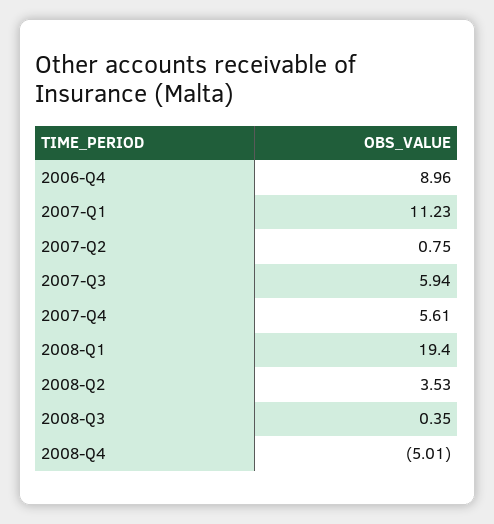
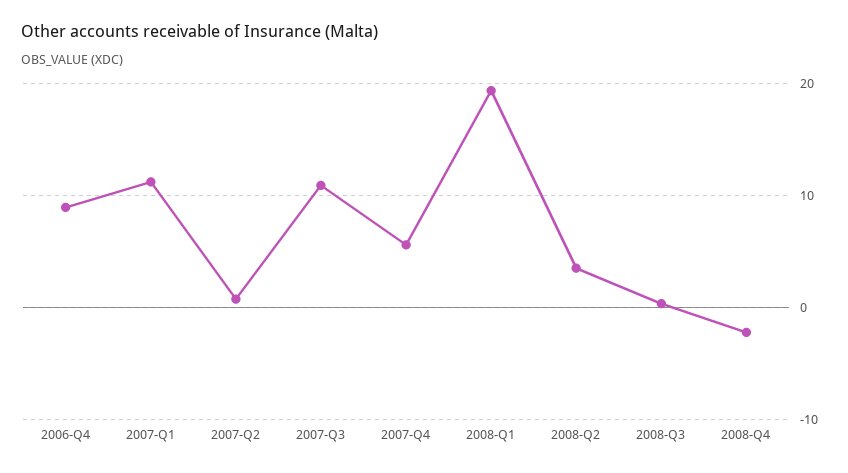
2007-Q3: 5.94 -> 11
2008-Q4: -5.01 -> -2

